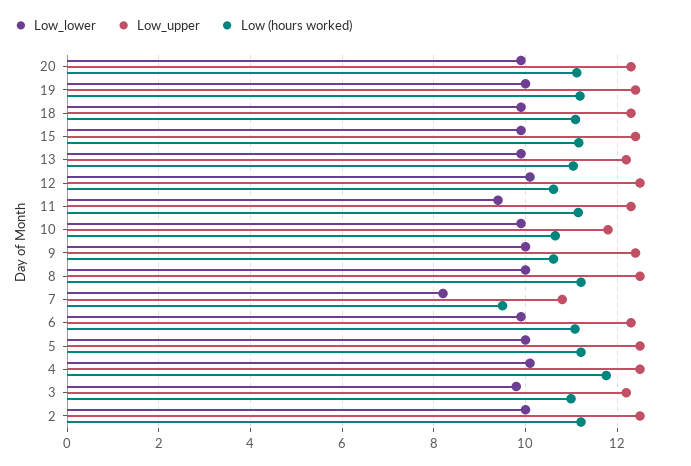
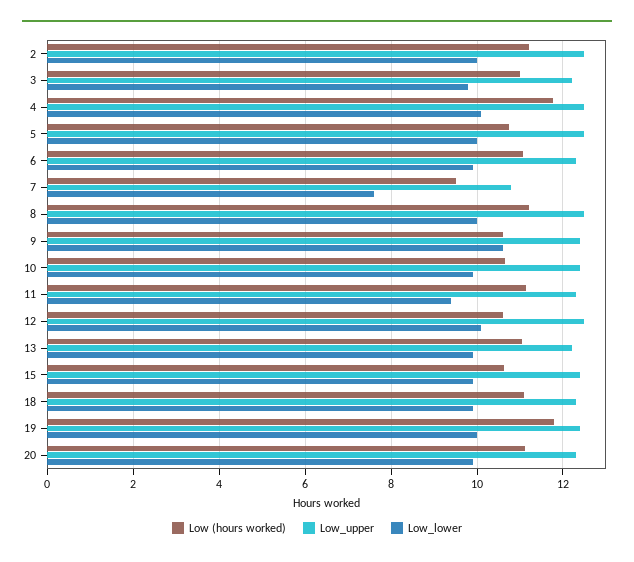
Low (hours worked), 19: 11.2 -> 11.8
Low (hours worked), 15: 11.2 -> 10.6
Low_upper, 10: 11.8 -> 12.4
Low_lower, 9: 10 -> 10.6
Low_lower, 7: 8.2 -> 7.6
Low (hours worked), 5: 11.2 -> 10.8

